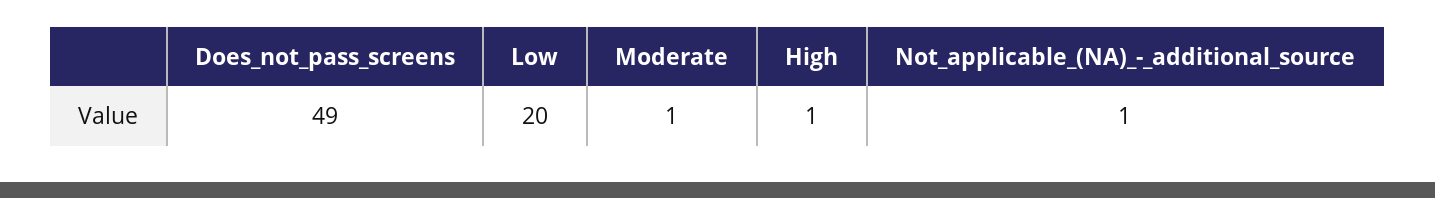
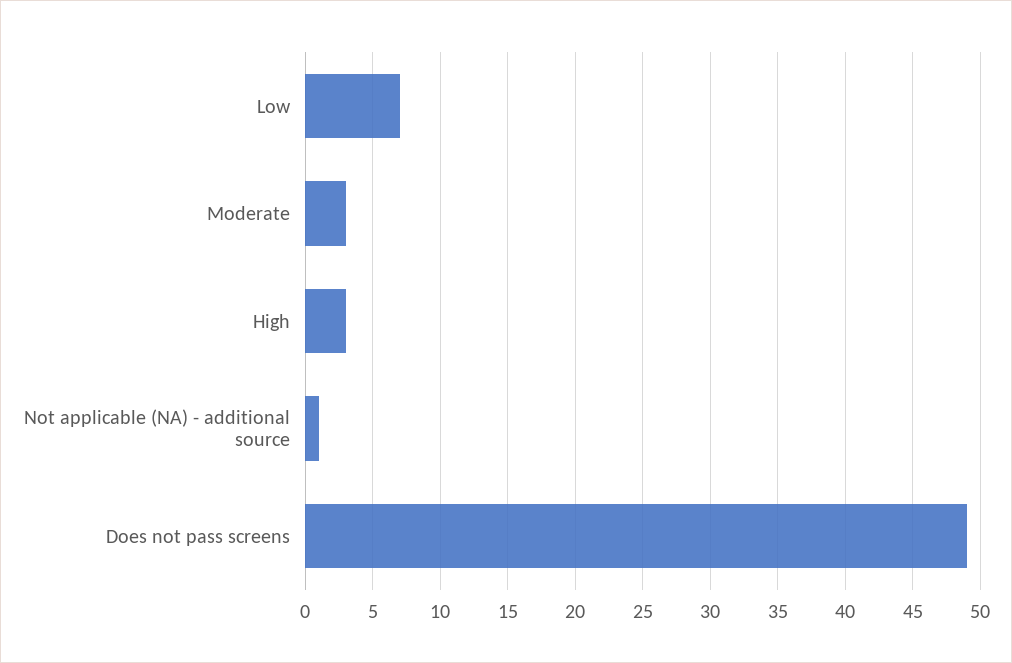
Low: 20 -> 7
Moderate: 1 -> 3
High: 1 -> 3

